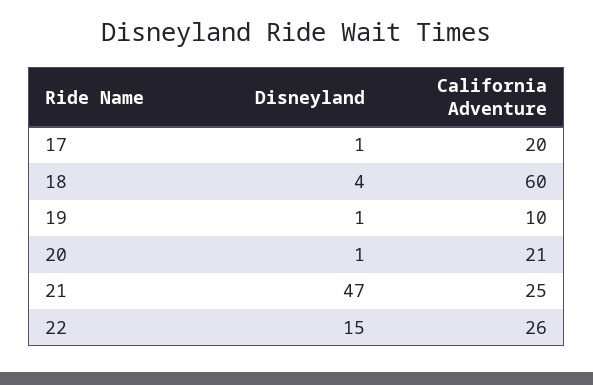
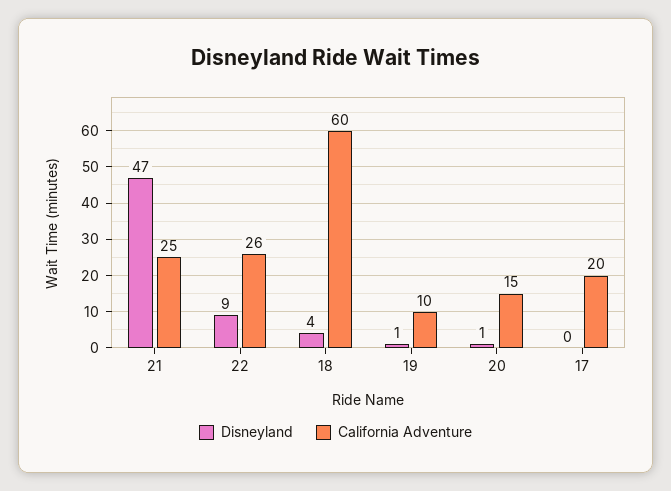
Disneyland, 17: 1 -> 0
California Adventure, 20: 21 -> 15
Disneyland, 22: 15 -> 9

